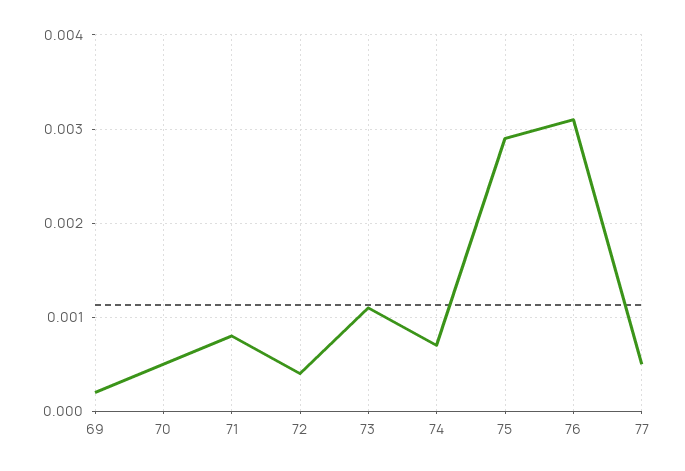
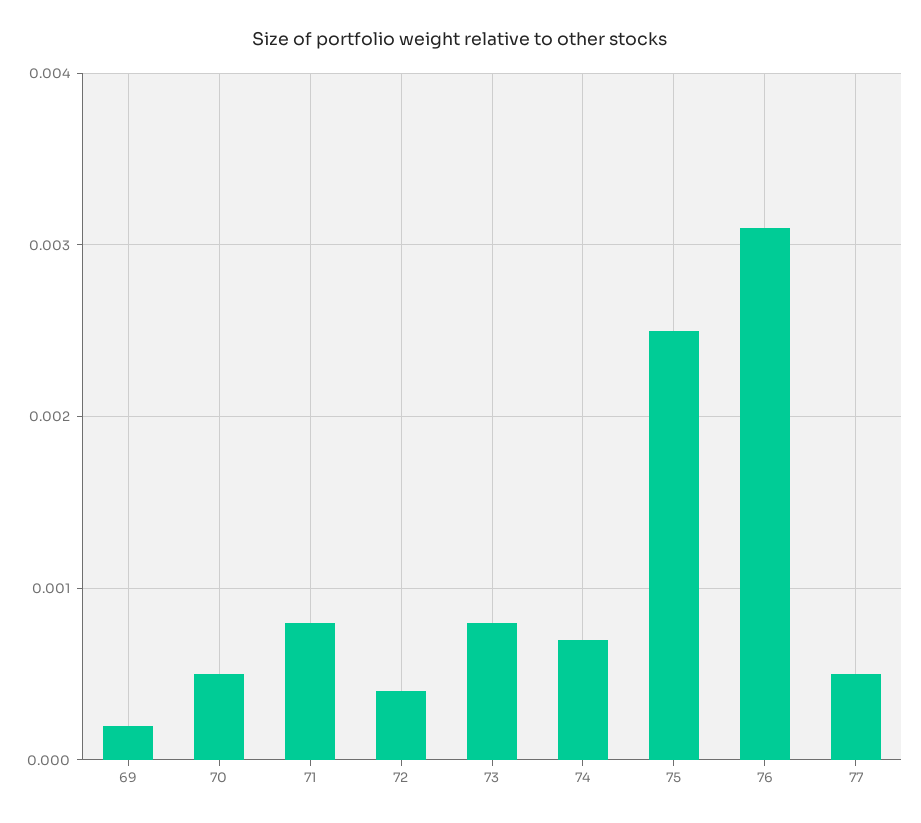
73: 0.0011 -> 0.0008
75: 0.0029 -> 0.0025

